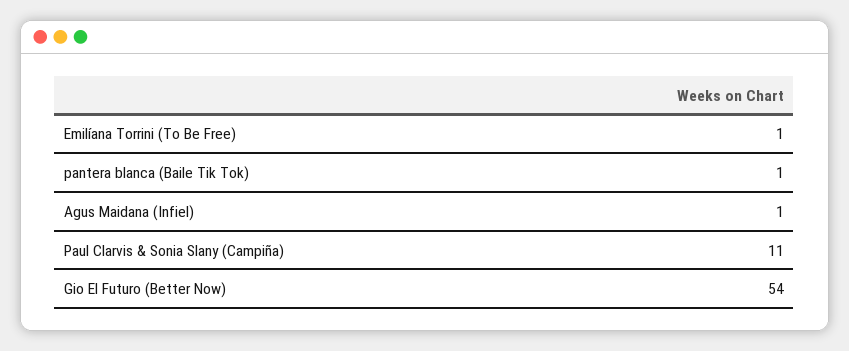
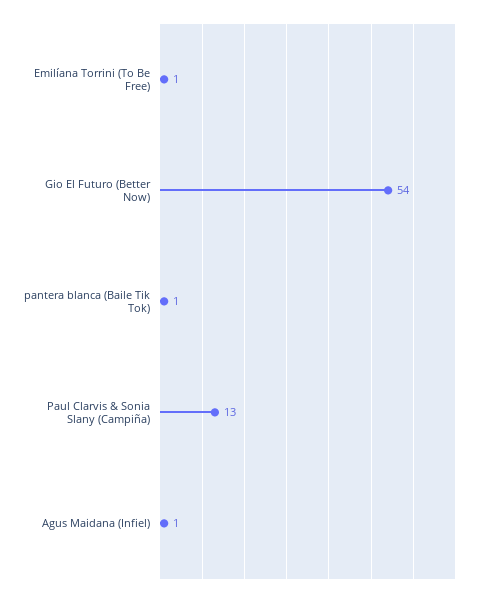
Paul Clarvis & Sonia Slany (Campiña): 11 -> 13

